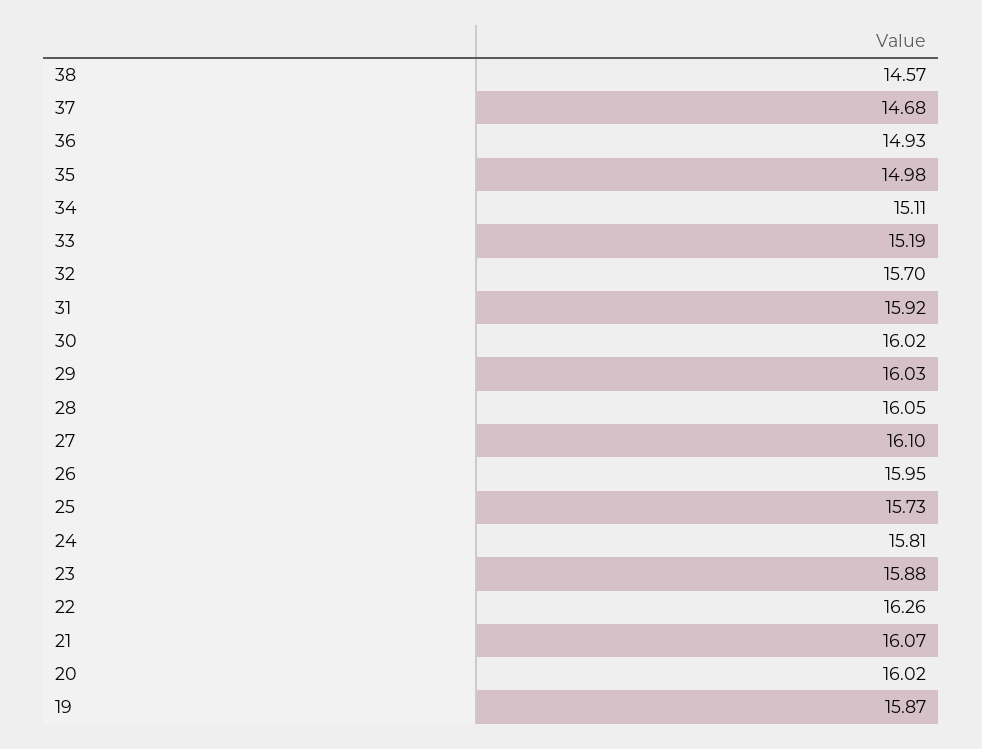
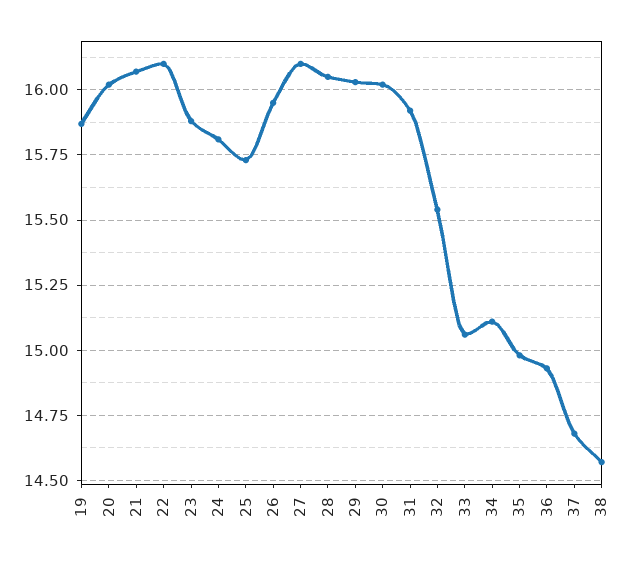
33: 15.19 -> 15.05
32: 15.7 -> 15.55
22: 16.26 -> 16.1

